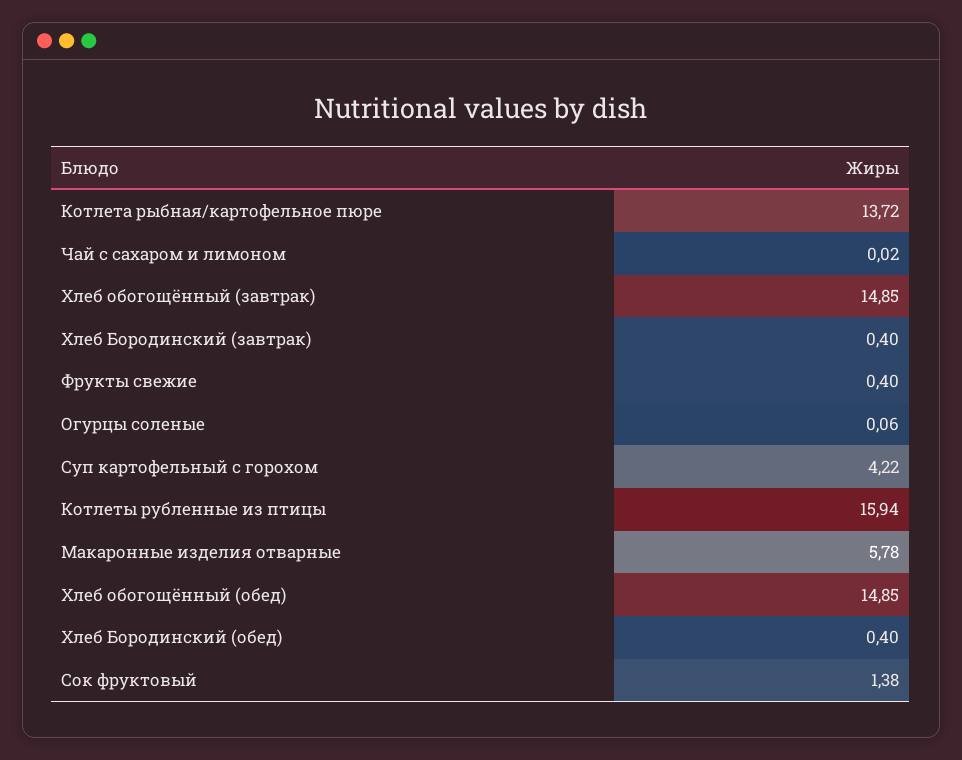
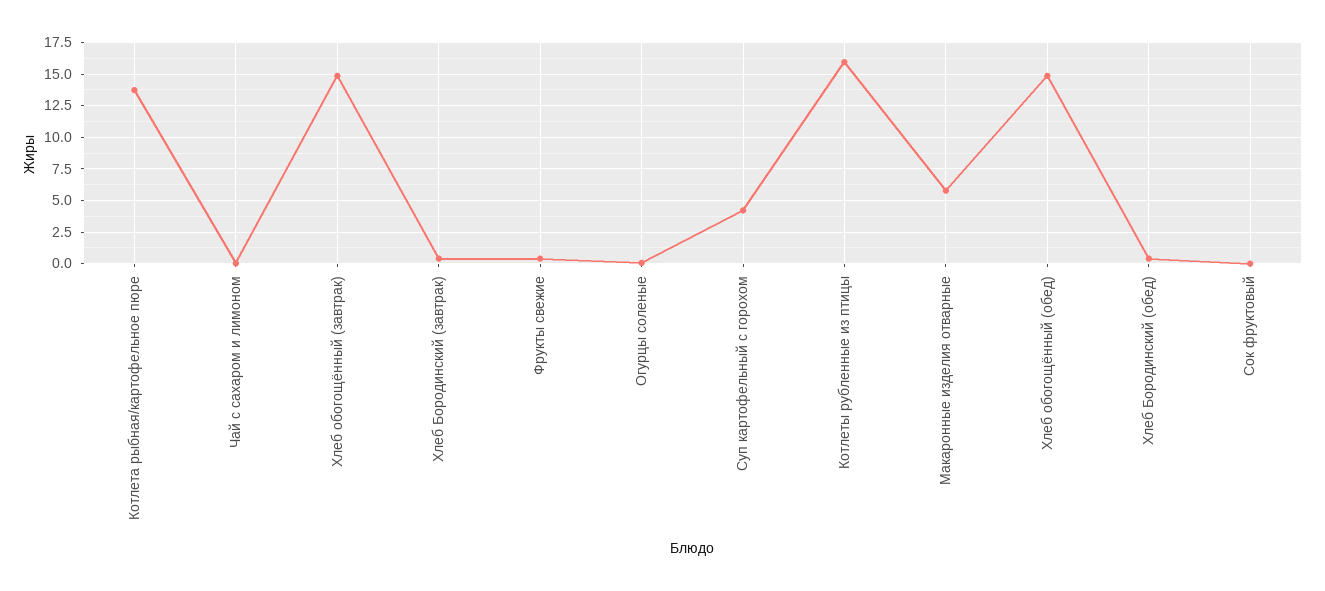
Сок фруктовый: 1.38 -> 0

